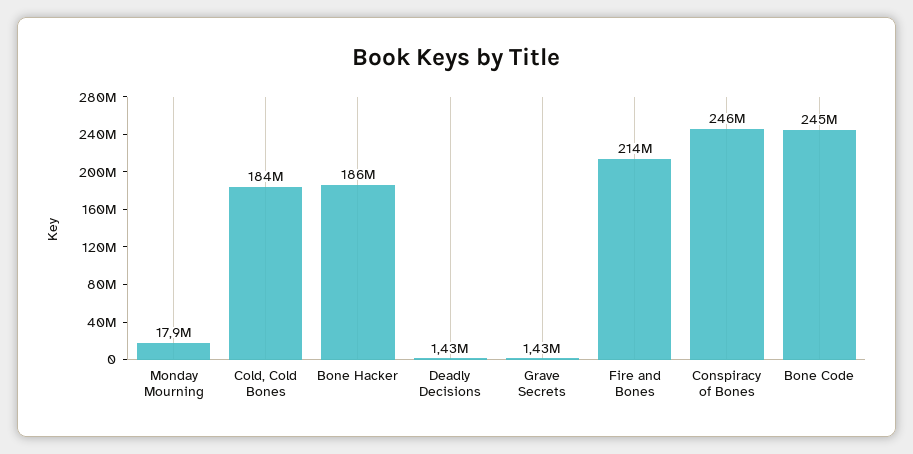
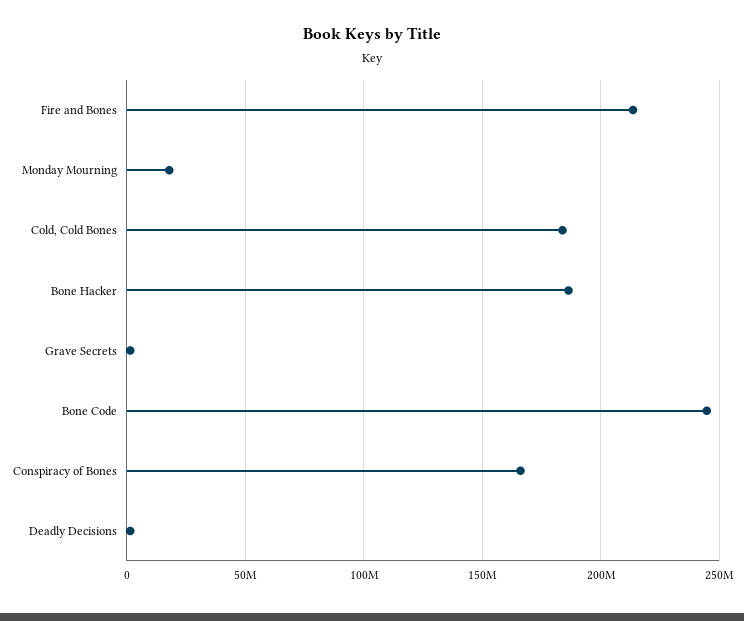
Conspiracy of Bones: 246000000 -> 165000000

